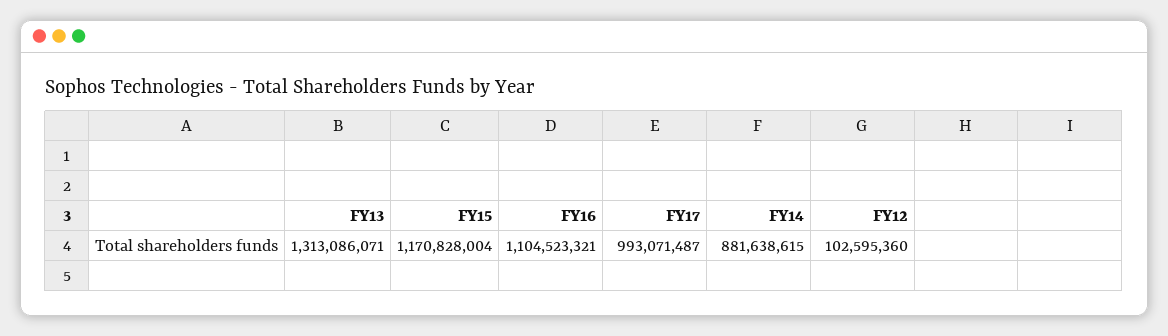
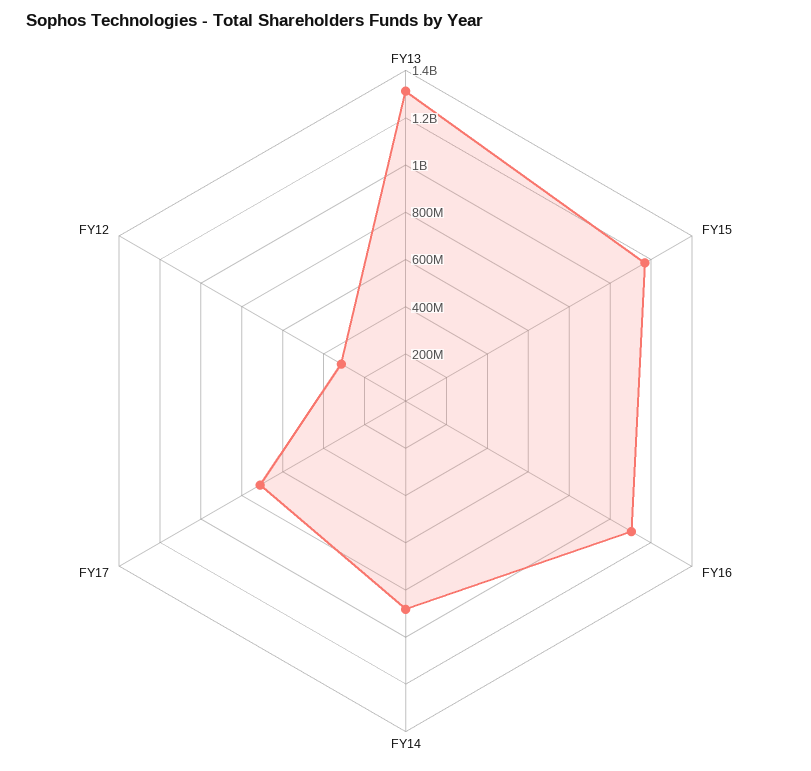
FY17: 993071487 -> 700000000
FY12: 102595360 -> 300000000

